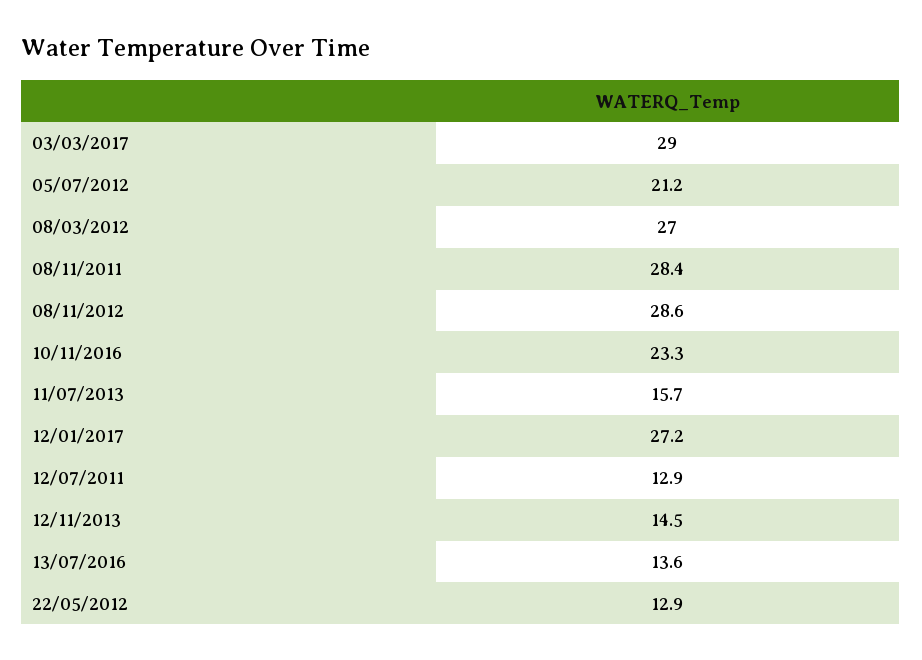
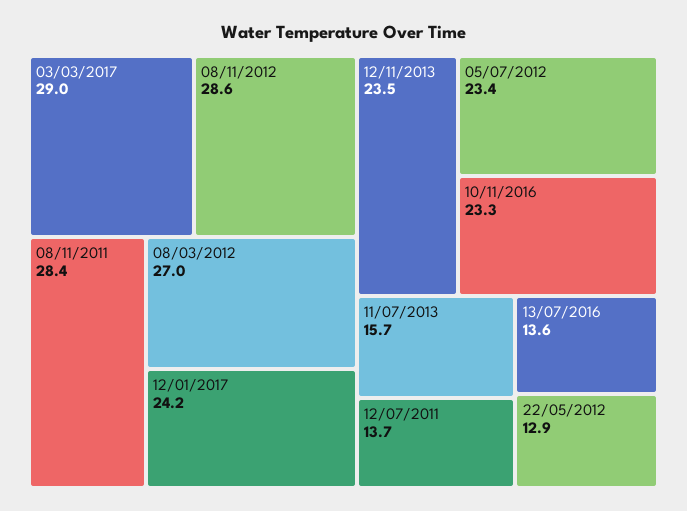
05/07/2012: 21.2 -> 23.4
12/01/2017: 27.2 -> 24.2
12/07/2011: 12.9 -> 13.7
12/11/2013: 14.5 -> 23.5

